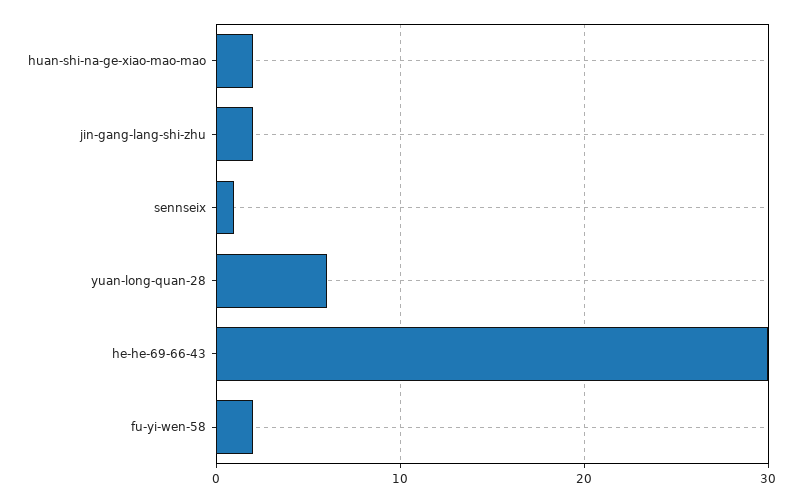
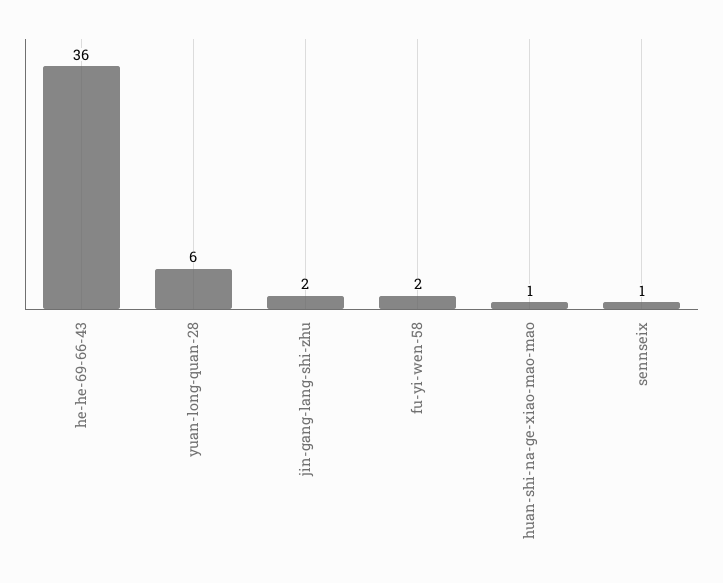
huan-shi-na-ge-xiao-mao-mao: 2 -> 1
he-he-69-66-43: 30 -> 36

